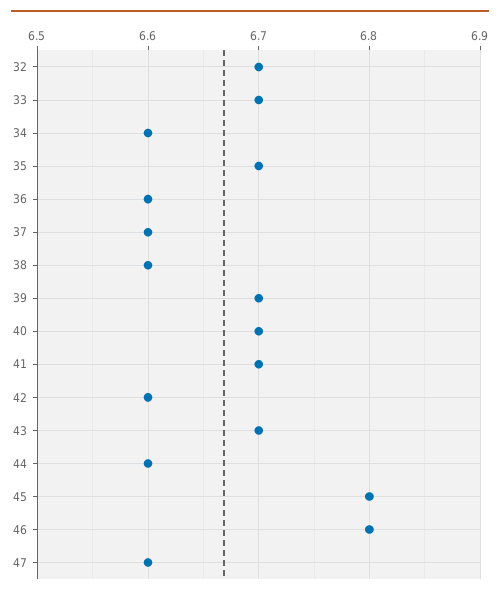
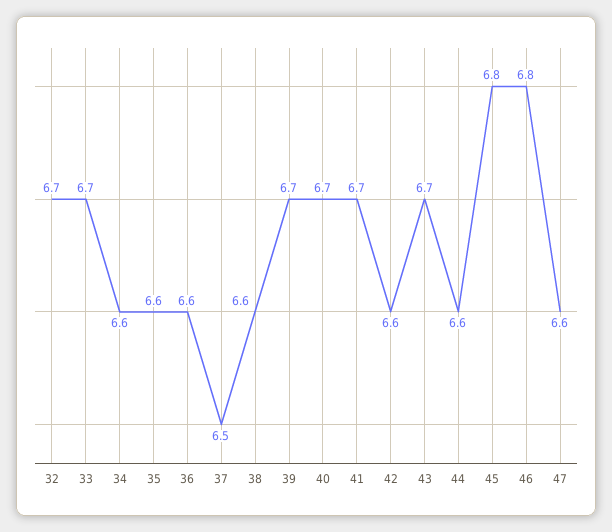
35: 6.7 -> 6.6
37: 6.6 -> 6.5

